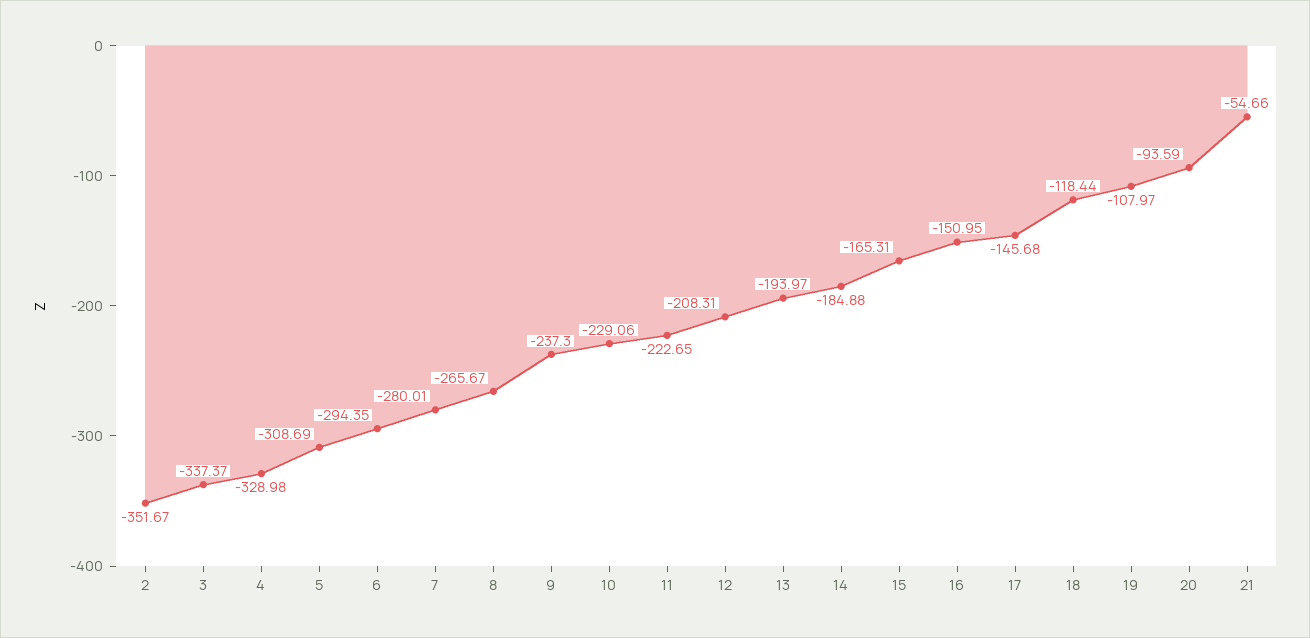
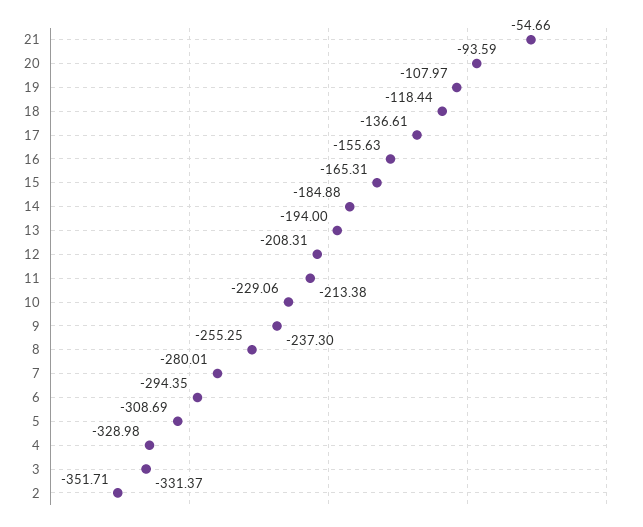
2: -351.67 -> -351.71
3: -337.37 -> -331.37
8: -265.67 -> -255.25
11: -222.65 -> -213.38
13: -193.97 -> -194
16: -150.95 -> -155.63
17: -145.68 -> -136.61

